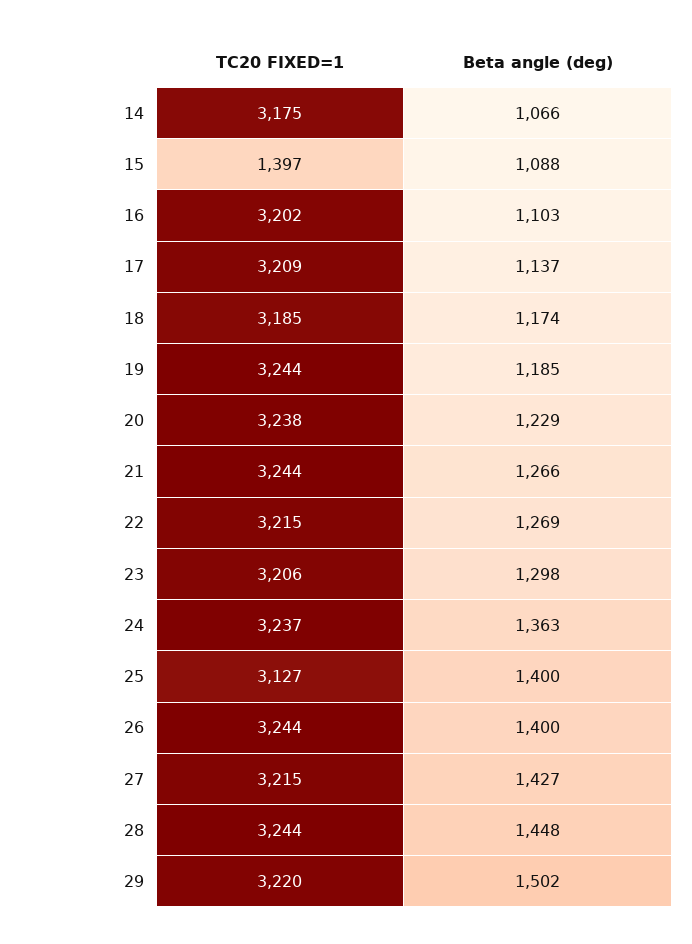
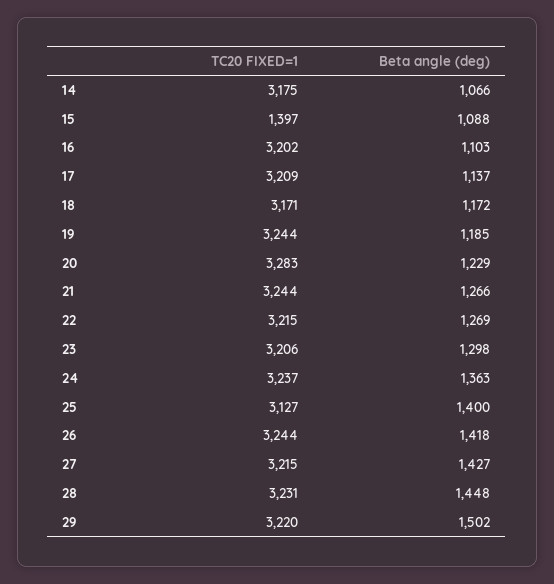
TC20 FIXED=1, 18: 3185 -> 3171
Beta angle (deg), 18: 1174 -> 1172
TC20 FIXED=1, 20: 3238 -> 3283
Beta angle (deg), 26: 1400 -> 1418
TC20 FIXED=1, 28: 3244 -> 3231

